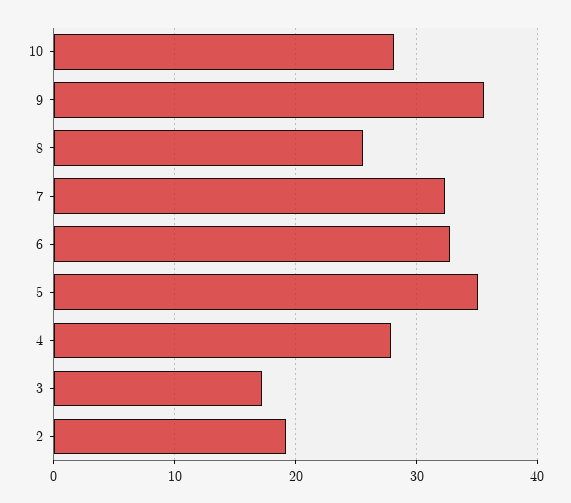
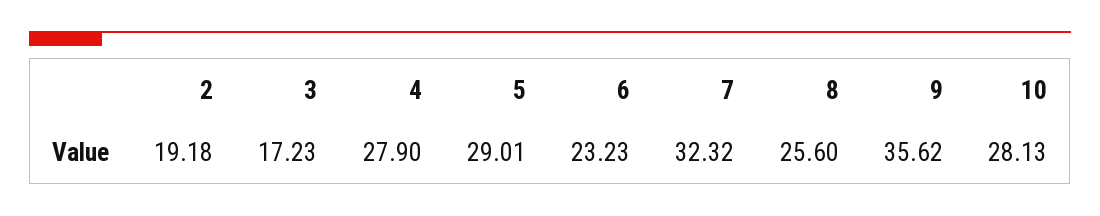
6: 33 -> 23.23
5: 35 -> 29.01

